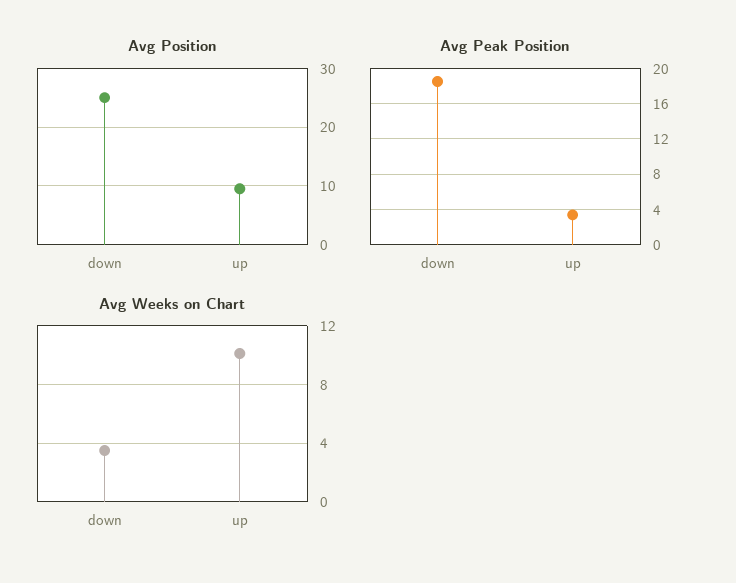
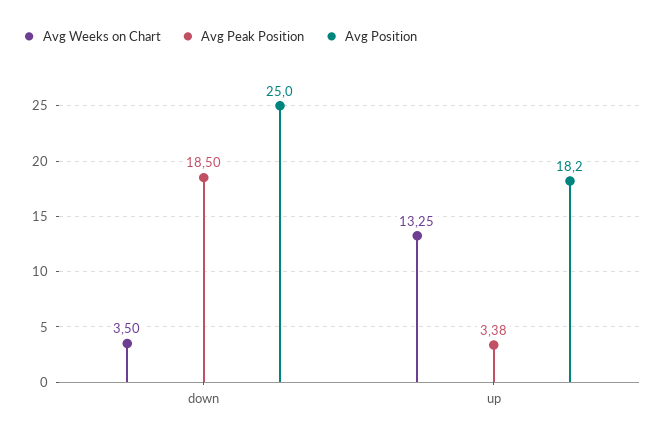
Avg Position, up: 10 -> 18.2
Avg Weeks on Chart, up: 10 -> 13.25

